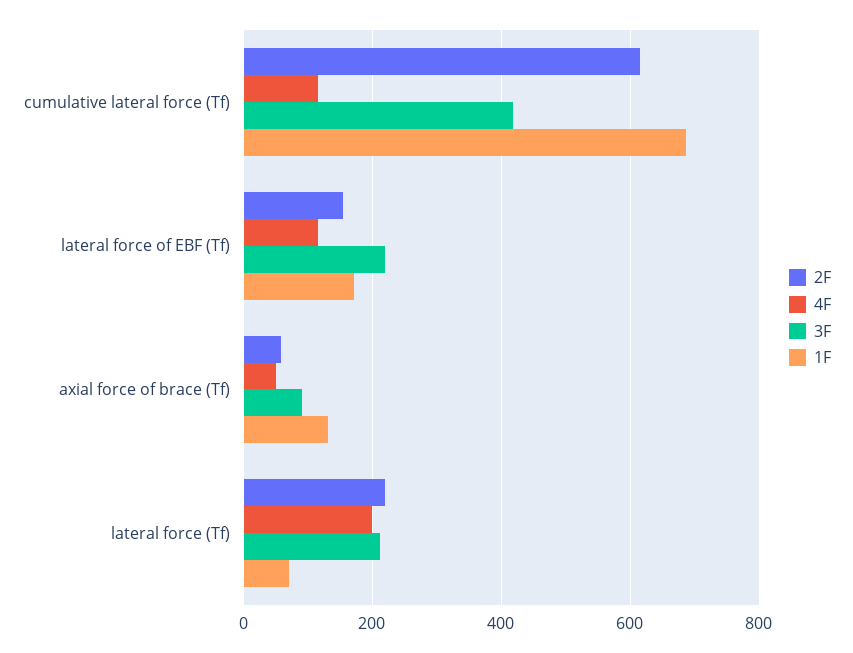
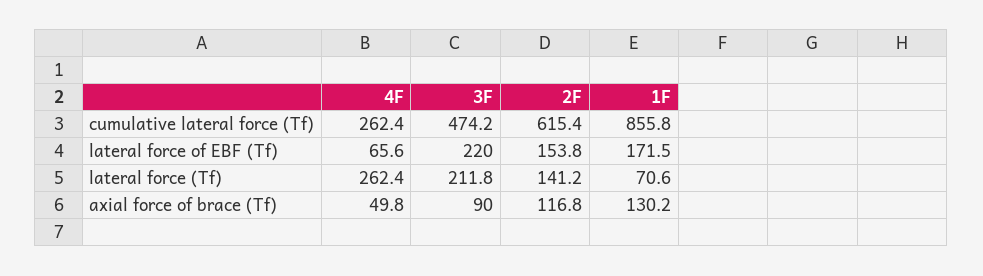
4F, cumulative lateral force (Tf): 120 -> 262.4
3F, cumulative lateral force (Tf): 420 -> 474.2
1F, cumulative lateral force (Tf): 680 -> 855.8
4F, lateral force of EBF (Tf): 120 -> 65.6
2F, axial force of brace (Tf): 60 -> 116.8
2F, lateral force (Tf): 220 -> 141.2
4F, lateral force (Tf): 200 -> 262.4

